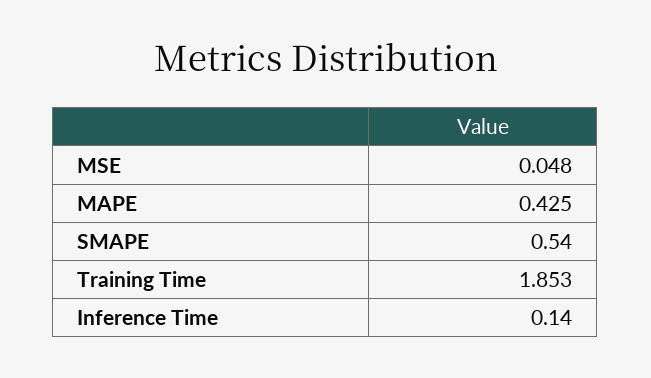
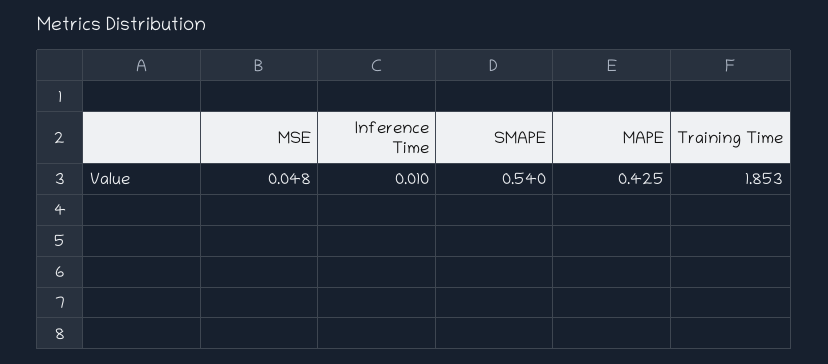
Inference Time: 0.14 -> 0.01

